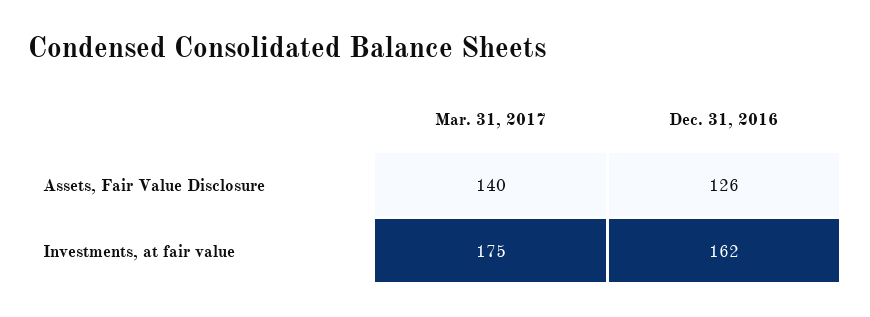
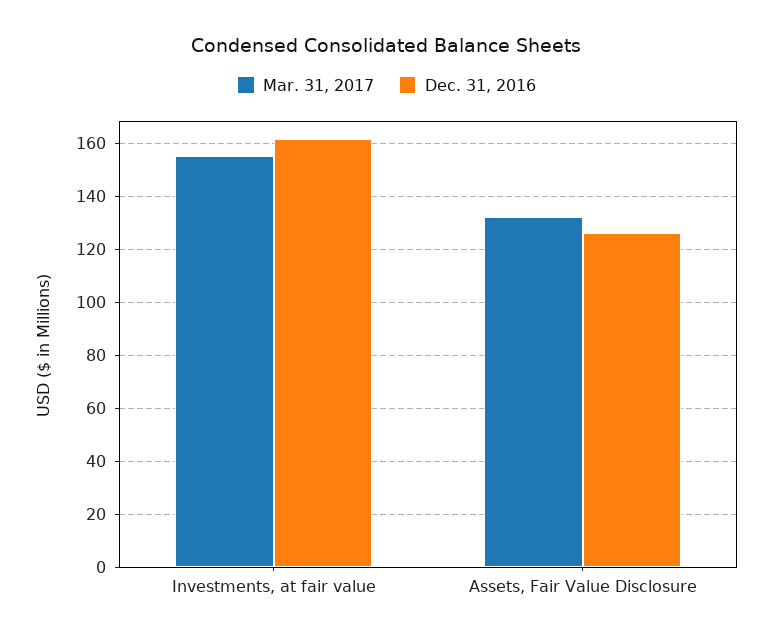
Mar. 31, 2017, Assets, Fair Value Disclosure: 140 -> 132.5
Mar. 31, 2017, Investments, at fair value: 175 -> 155

